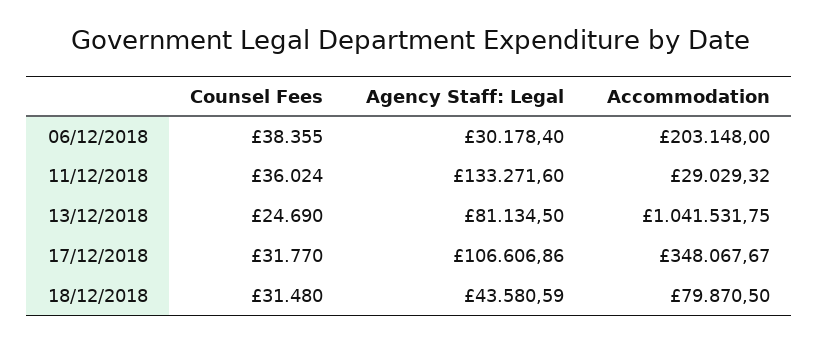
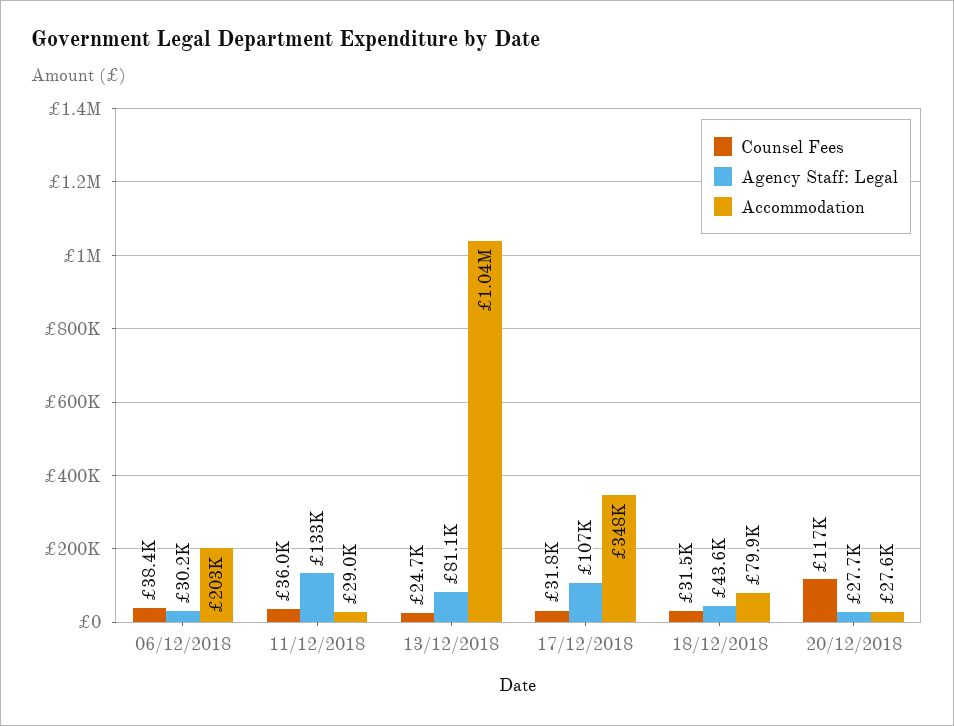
Counsel Fees, 20/12/2018: none -> 117000
Agency Staff: Legal, 20/12/2018: none -> 27700
Accommodation, 20/12/2018: none -> 27600

